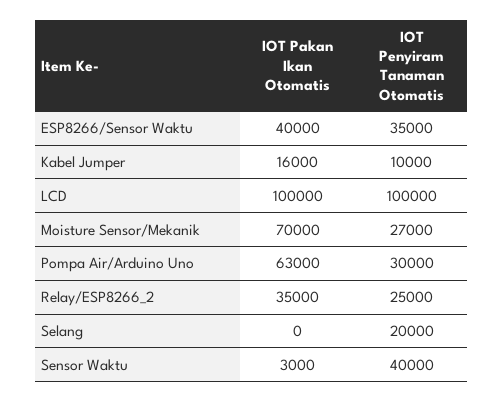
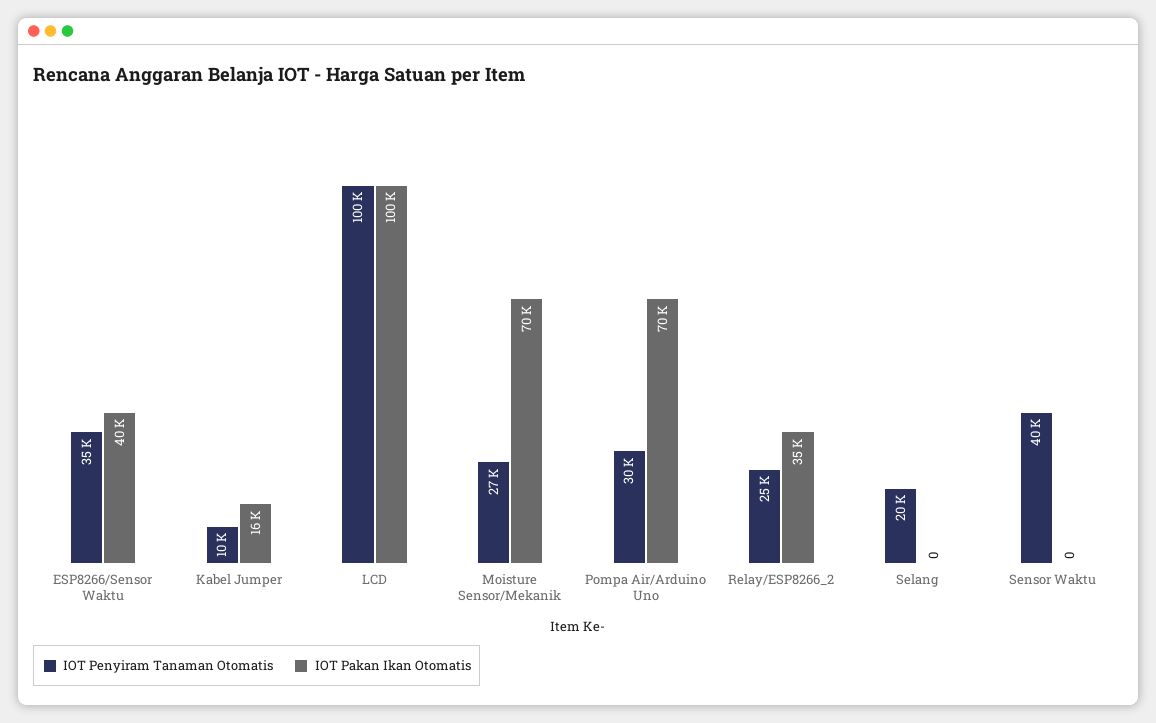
IOT Pakan Ikan Otomatis, Pompa Air/Arduino Uno: 63000 -> 70000
IOT Pakan Ikan Otomatis, Sensor Waktu: 3000 -> 0

